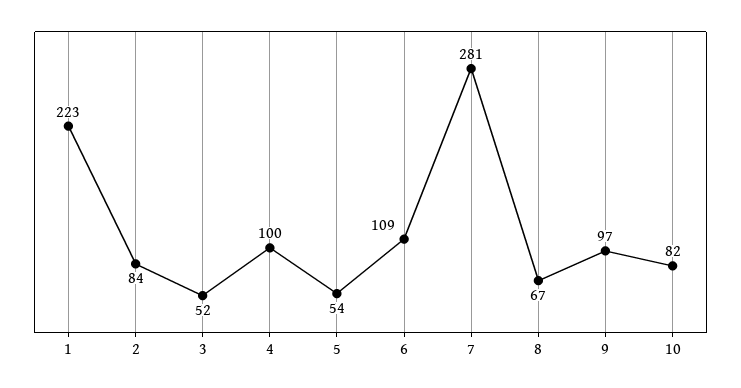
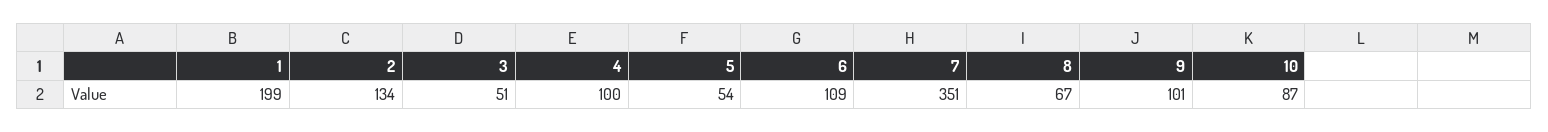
1: 223 -> 199
2: 84 -> 134
3: 52 -> 51
7: 281 -> 351
9: 97 -> 101
10: 82 -> 87

